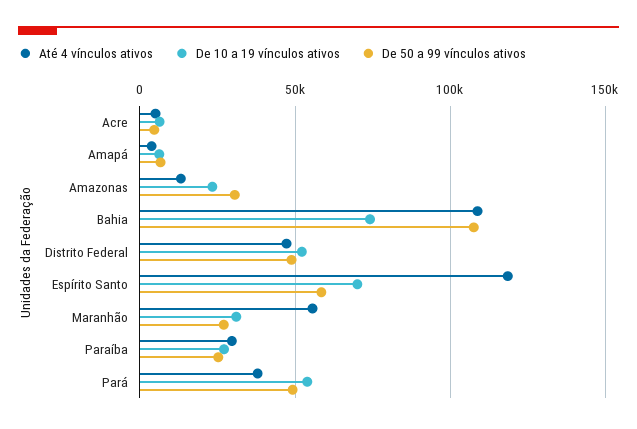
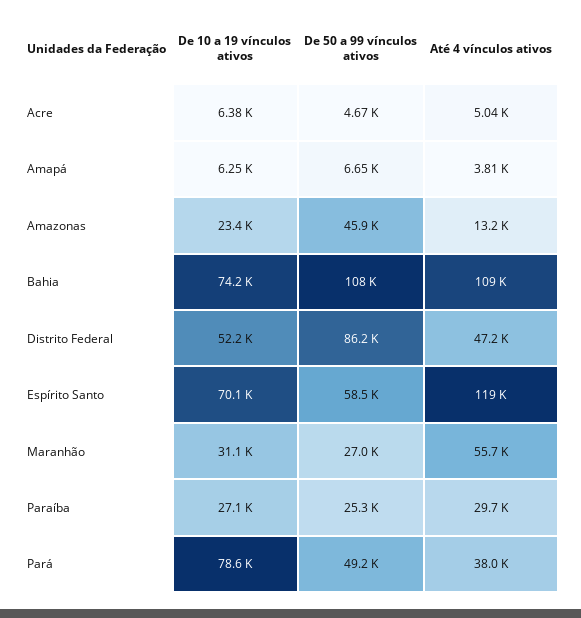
De 50 a 99 vínculos ativos, Amazonas: 30000 -> 45900
De 50 a 99 vínculos ativos, Distrito Federal: 50000 -> 86200
De 10 a 19 vínculos ativos, Pará: 55000 -> 78600

